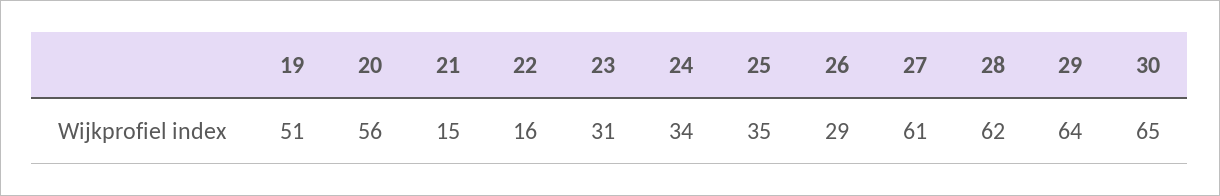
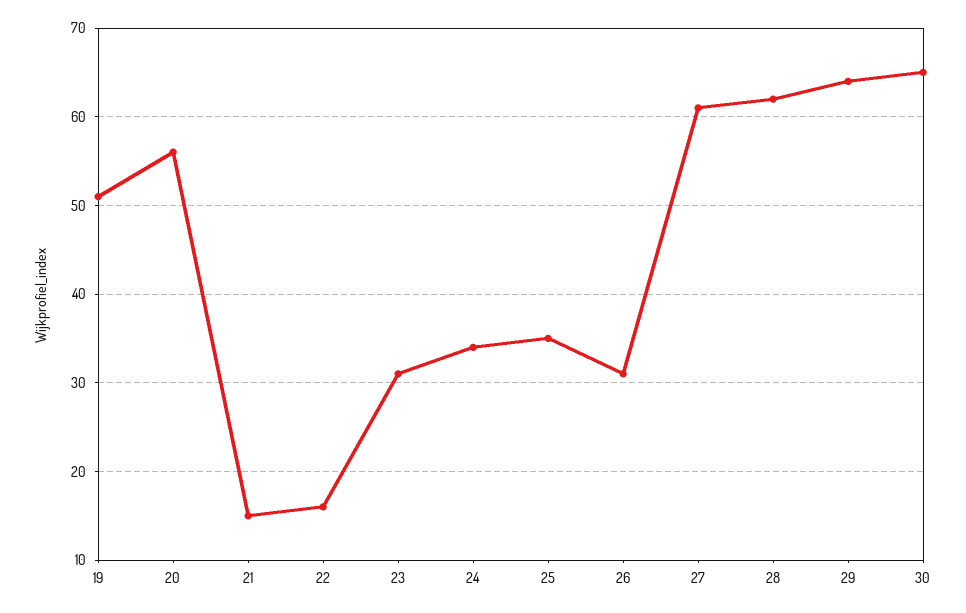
26: 29 -> 31

